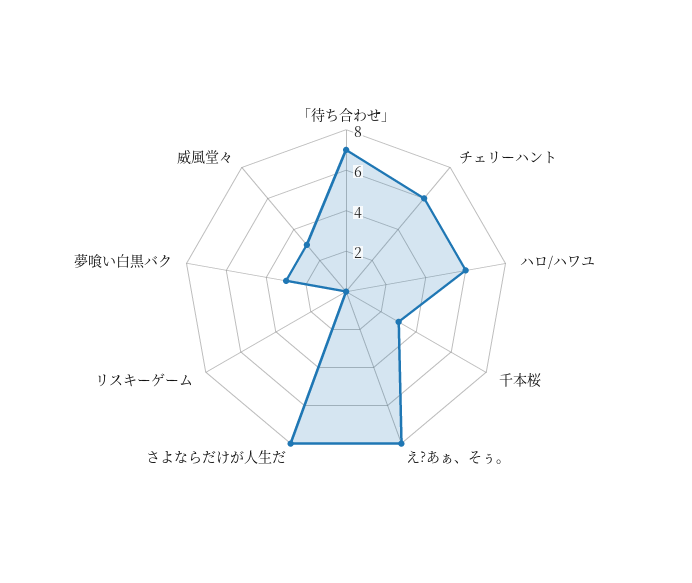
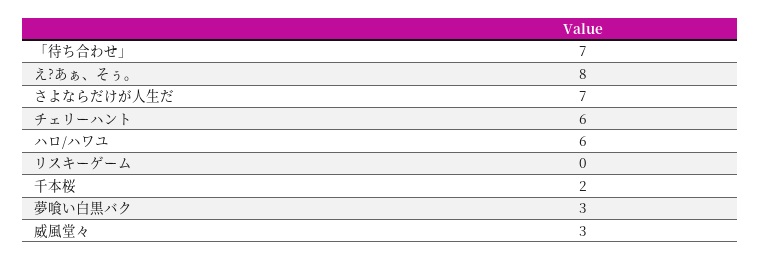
千本桜: 3 -> 2
さよならだけが人生だ: 8 -> 7

